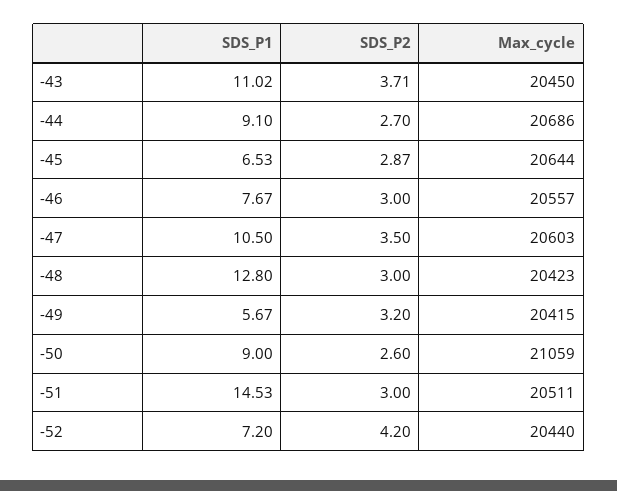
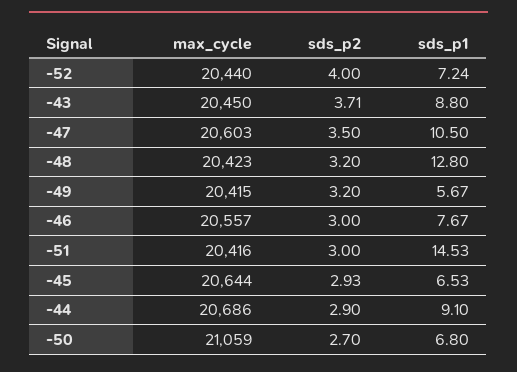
SDS_P1, -43: 11.02 -> 8.8
SDS_P2, -44: 2.7 -> 2.9
SDS_P2, -45: 2.87 -> 2.93
SDS_P2, -48: 3 -> 3.2
SDS_P1, -50: 9 -> 6.8
SDS_P2, -50: 2.6 -> 2.7
Max_cycle, -51: 20511 -> 20416
SDS_P1, -52: 7.2 -> 7.24
SDS_P2, -52: 4.2 -> 4

